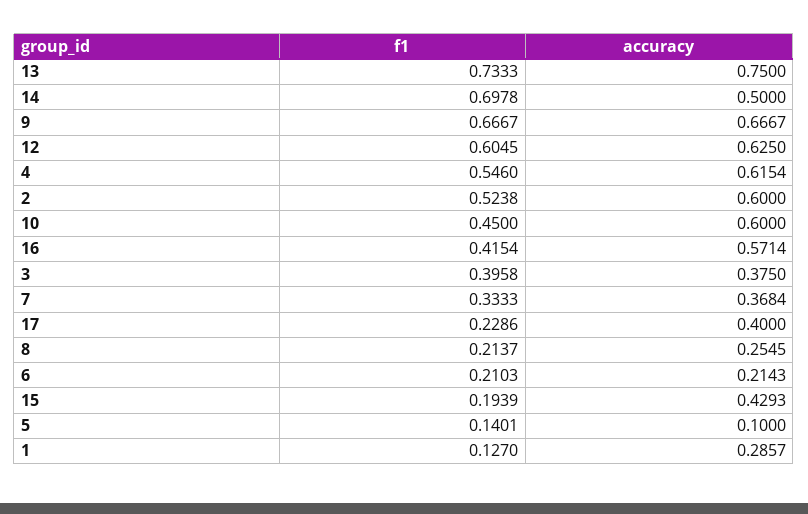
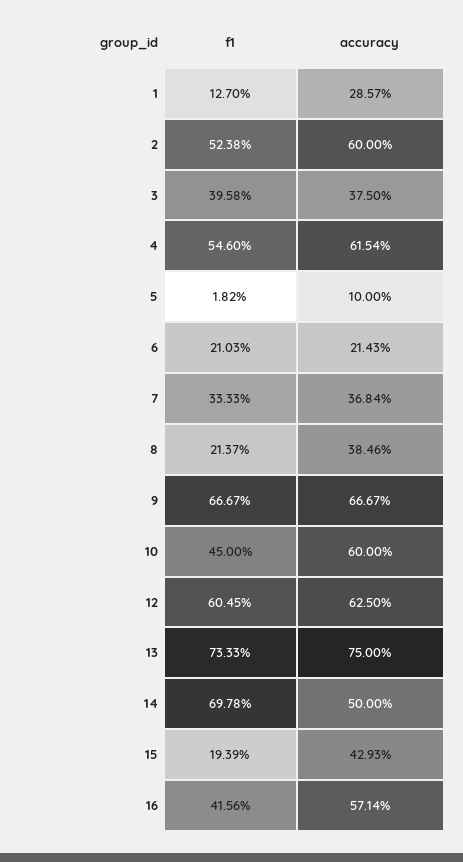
f1, 16: 0.4154 -> 0.4156
f1, 17: 0.2286 -> none
accuracy, 17: 0.4 -> none
accuracy, 8: 0.2545 -> 0.3846
f1, 5: 0.1401 -> 0.0182

